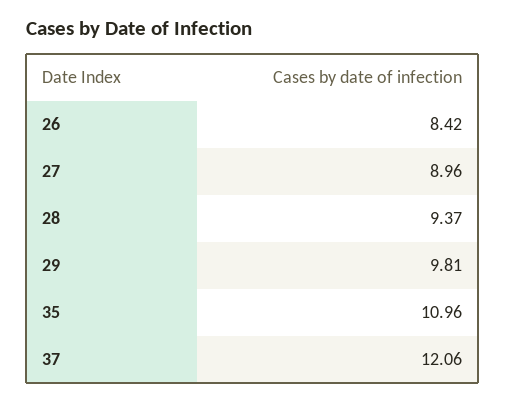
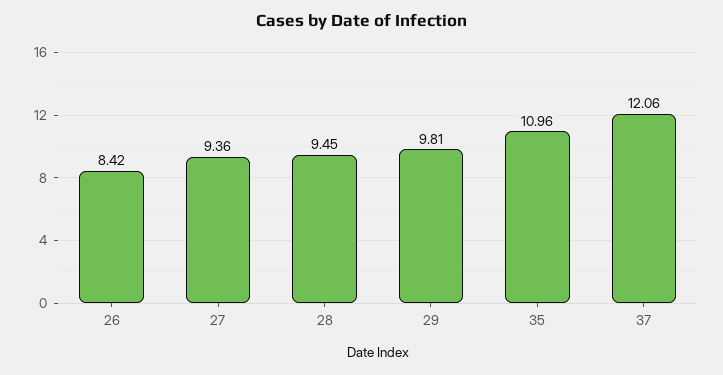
27: 8.96 -> 9.36
28: 9.37 -> 9.45

